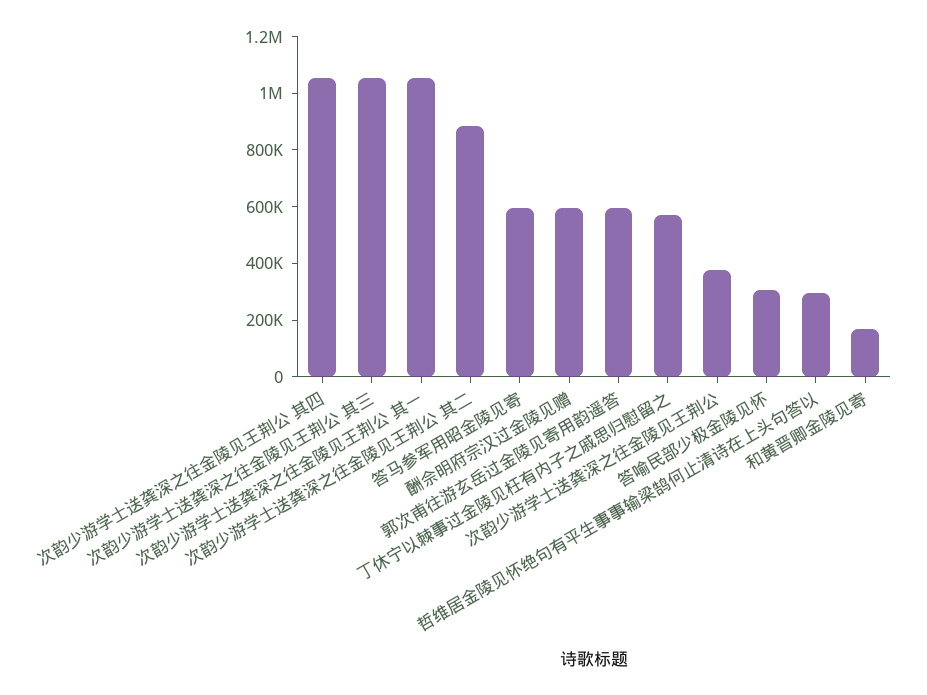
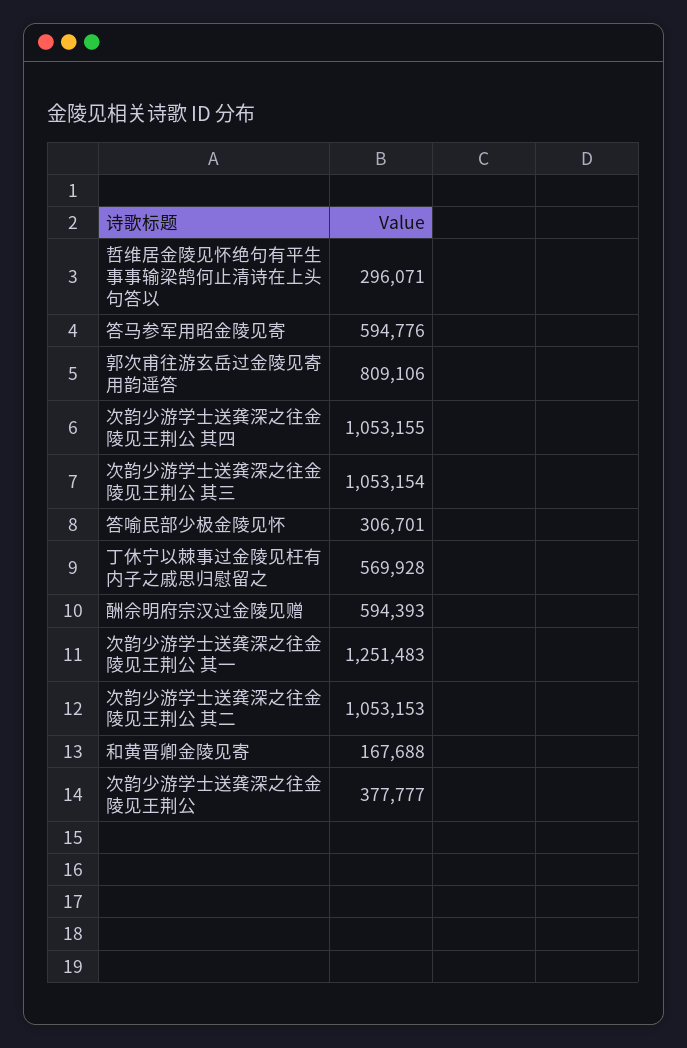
次韵少游学士送龚深之往金陵见王荆公 其一: 1050000 -> 1251483
次韵少游学士送龚深之往金陵见王荆公 其二: 900000 -> 1053153
郭次甫往游玄岳过金陵见寄用韵遥答: 600000 -> 809106

